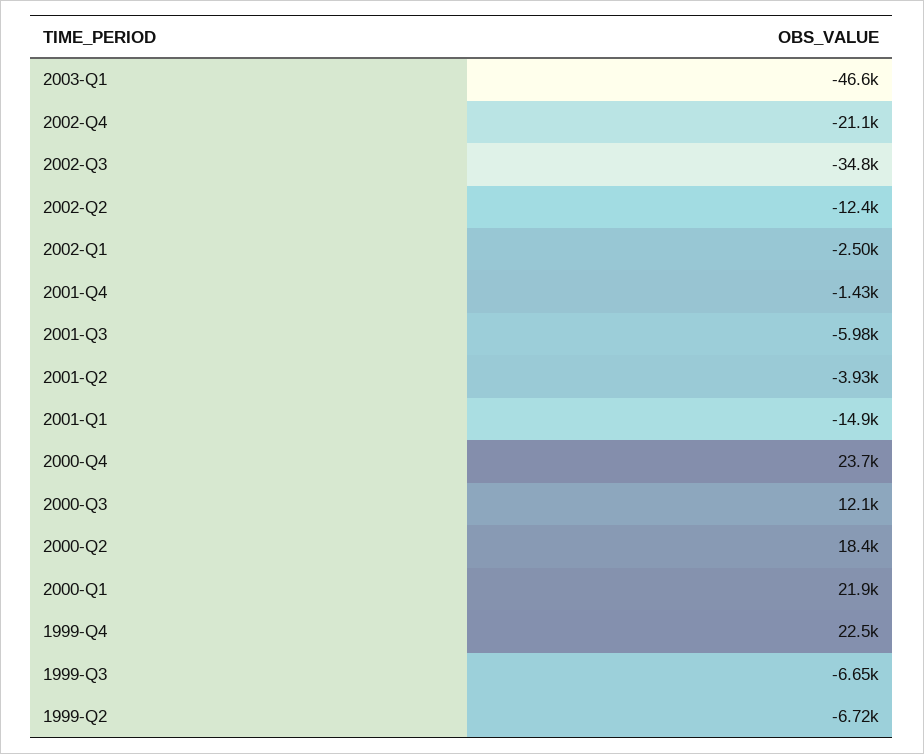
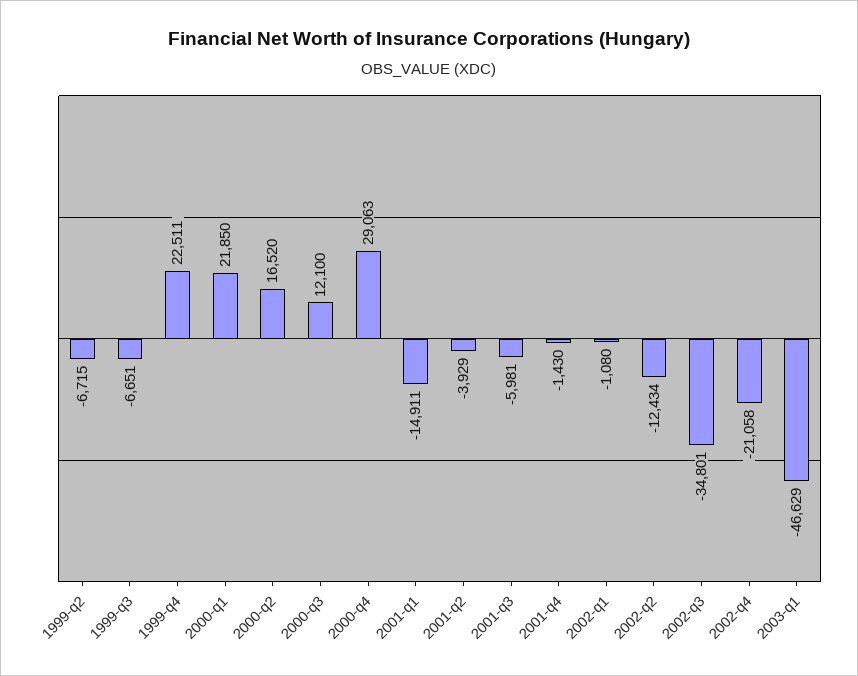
2002-Q1: -2500 -> -1080
2000-Q4: 23700 -> 29063
2000-Q2: 18400 -> 16520

